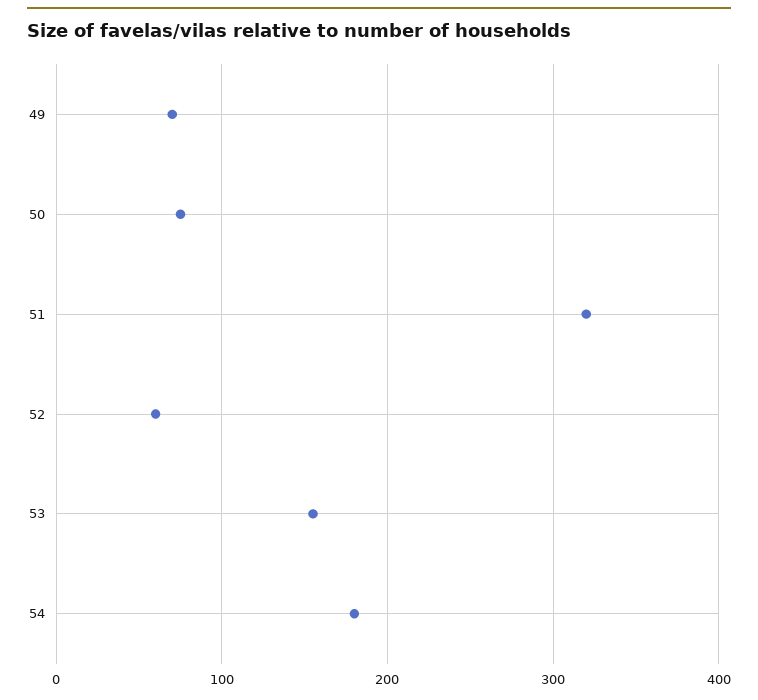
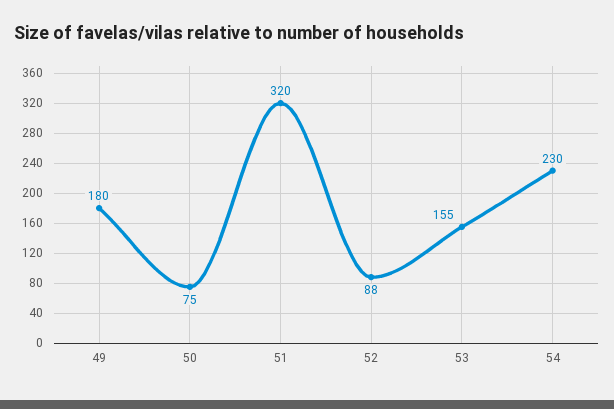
49: 70 -> 180
52: 60 -> 88
54: 180 -> 230

